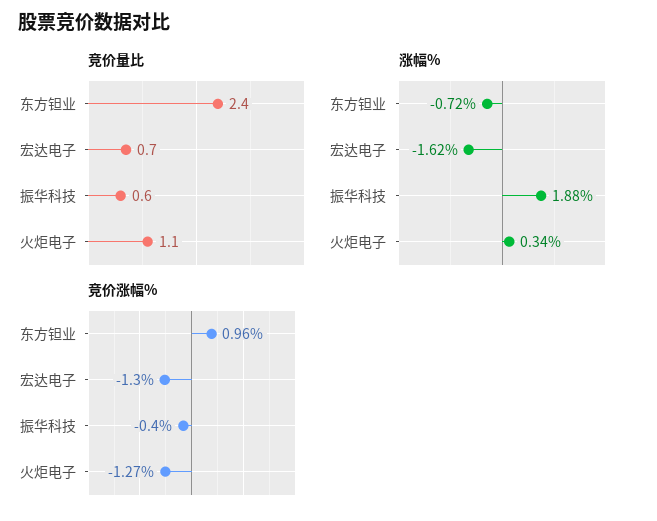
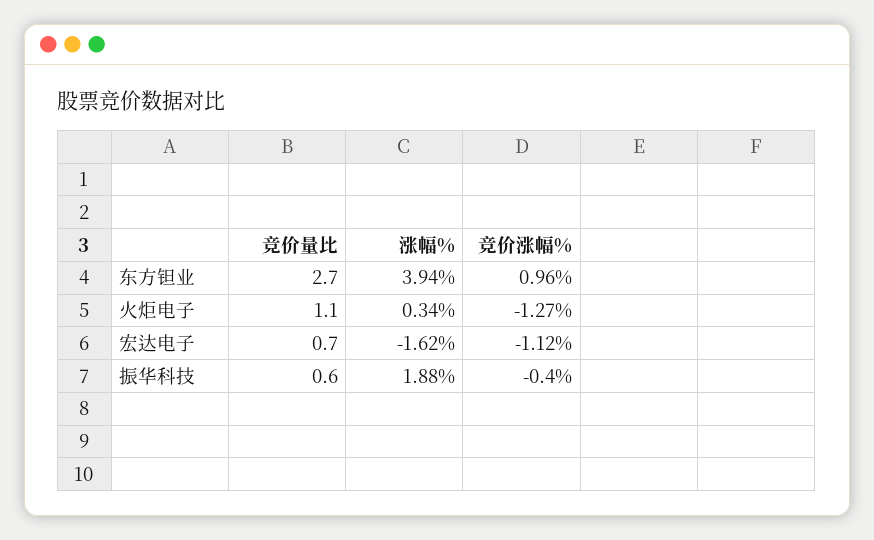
竞价量比, 东方钽业: 2.4 -> 2.7
涨幅%, 东方钽业: -0.72 -> 3.94
竞价涨幅%, 宏达电子: -1.3 -> -1.12

